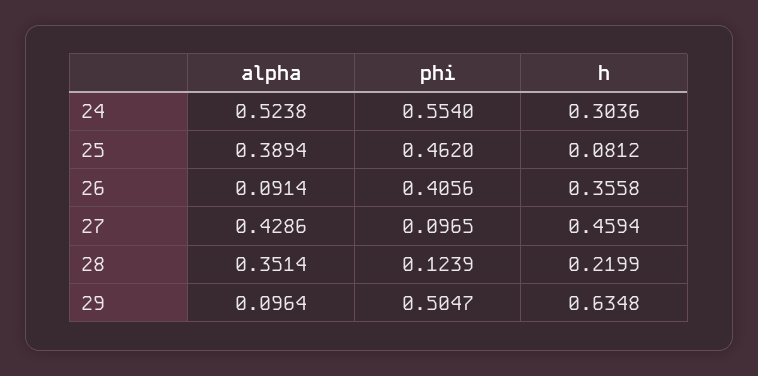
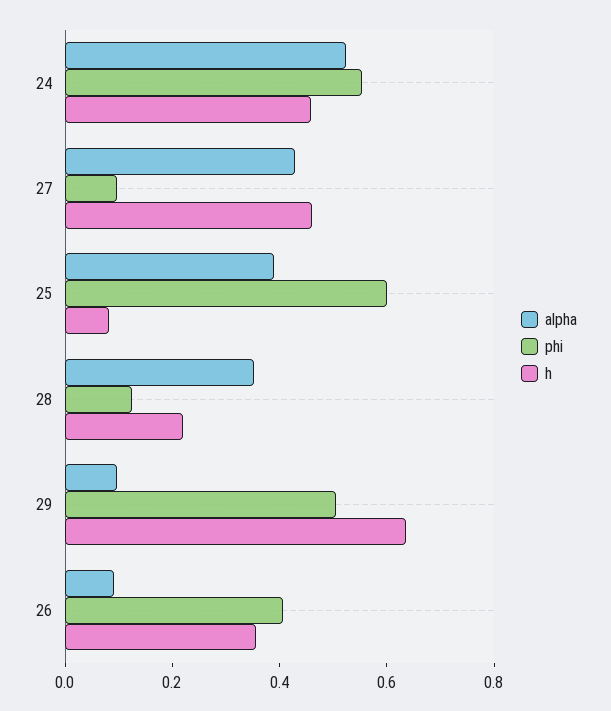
h, 24: 0.3036 -> 0.45
phi, 25: 0.462 -> 0.6

